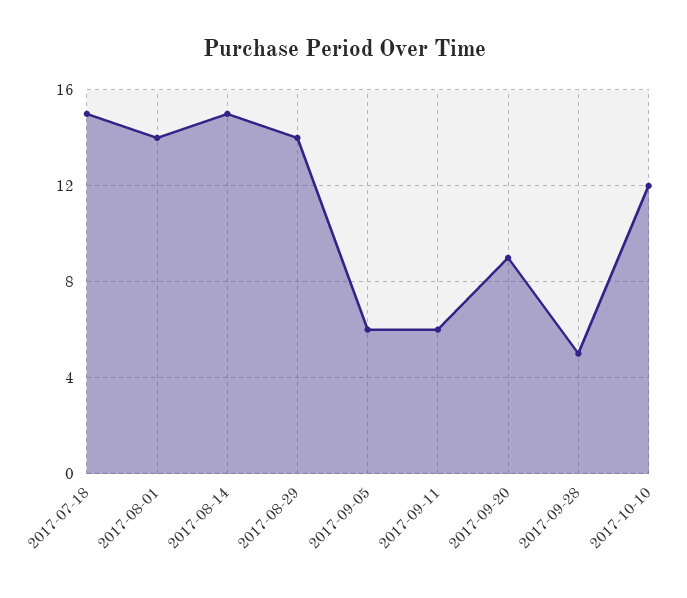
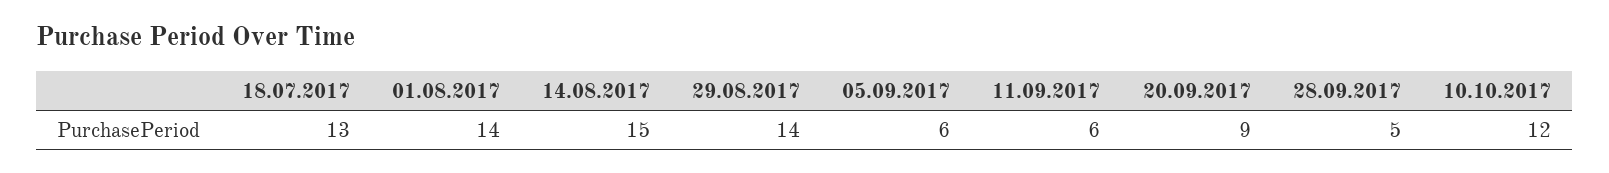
2017-07-18: 15 -> 13

